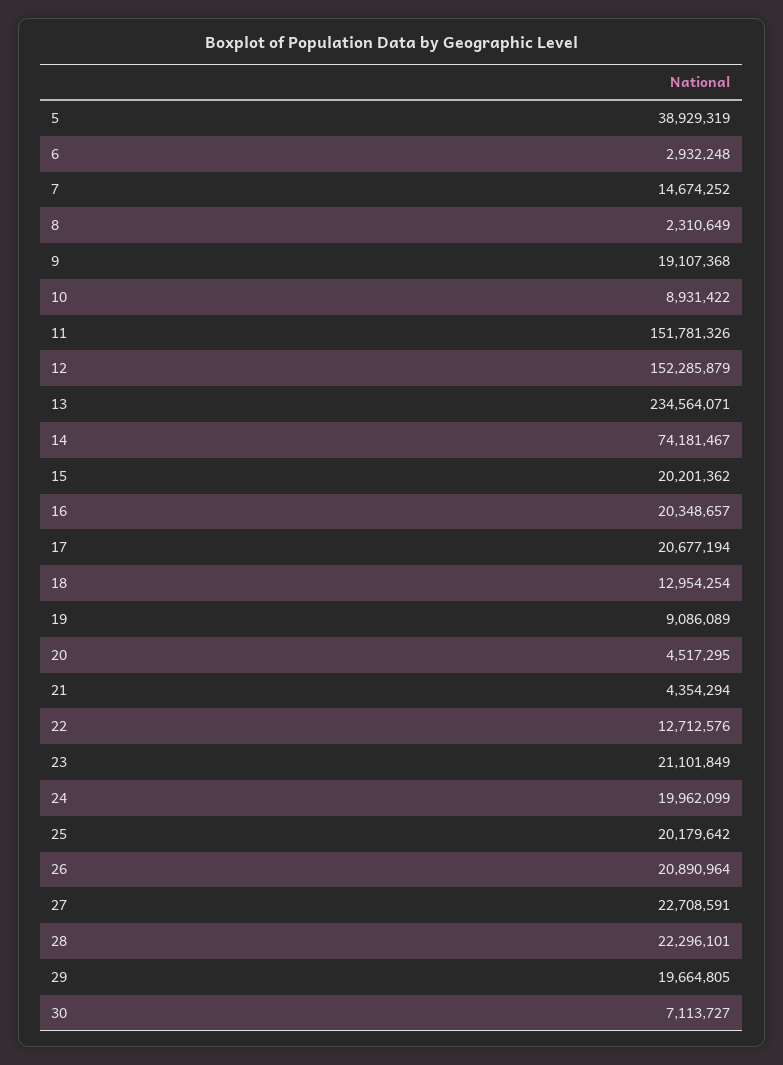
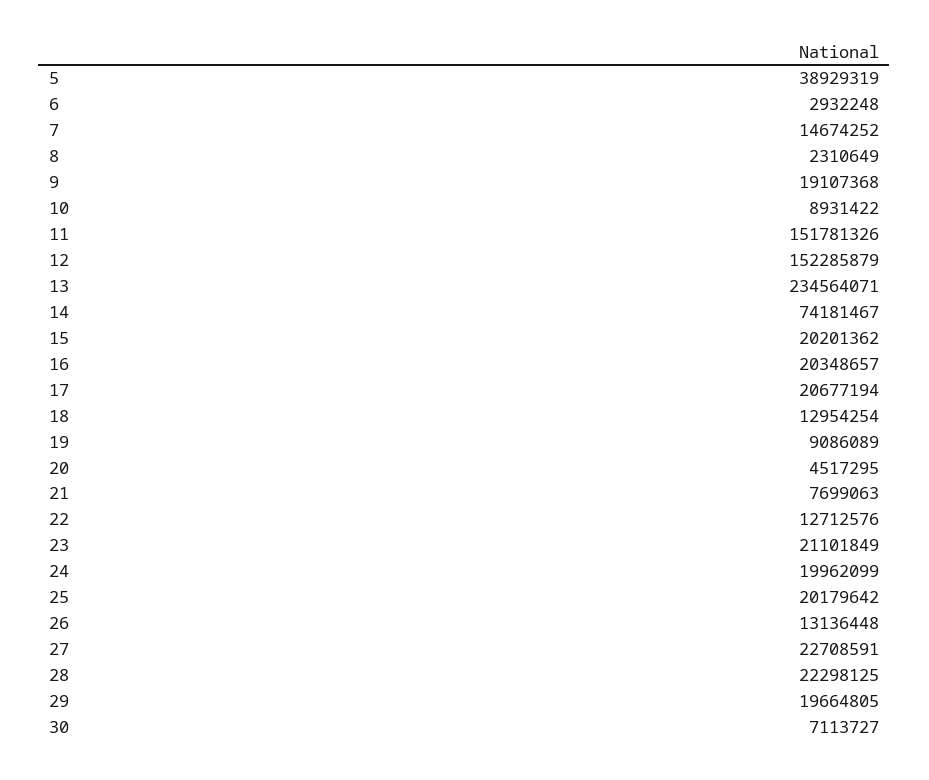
21: 4354294 -> 7699063
26: 20890964 -> 13136448
28: 22296101 -> 22298125

